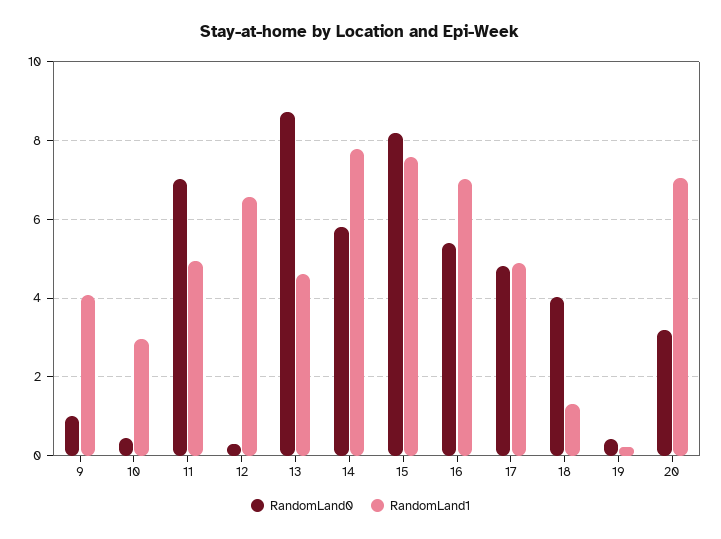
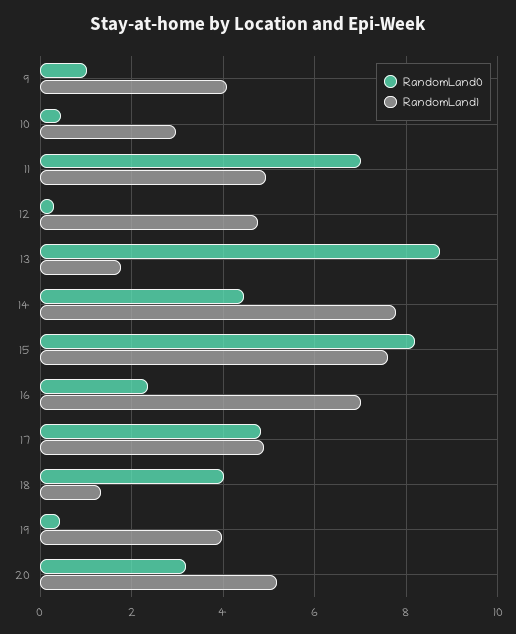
RandomLand1, 12: 6.6 -> 4.8
RandomLand1, 13: 4.6 -> 1.8
RandomLand0, 14: 5.8 -> 4.4
RandomLand0, 16: 5.4 -> 2.4
RandomLand1, 19: 0.2 -> 4
RandomLand1, 20: 7 -> 5.2

